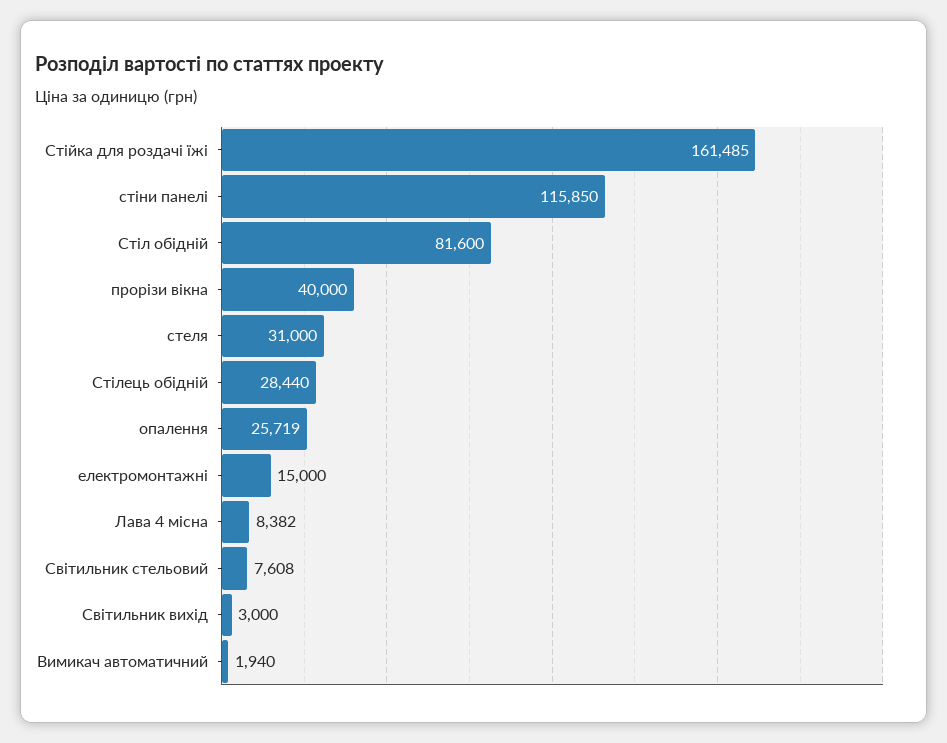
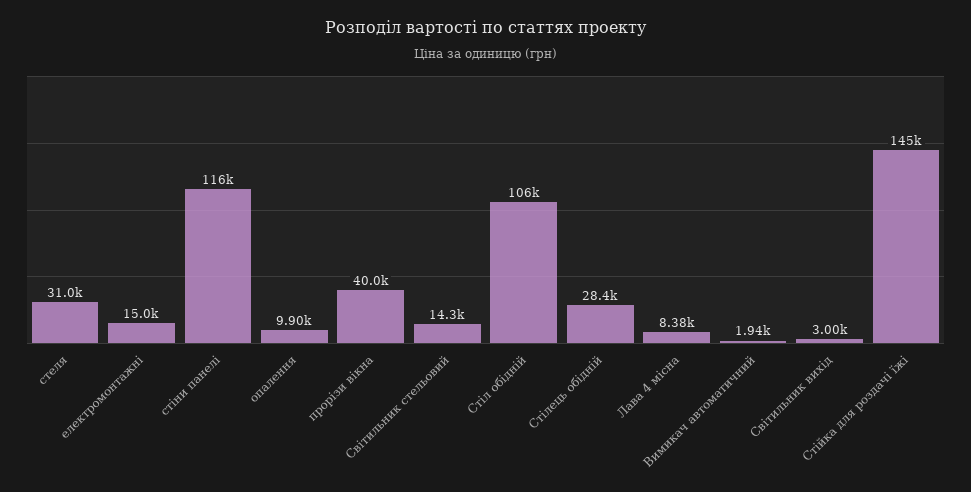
Стійка для роздачі їжі: 161485 -> 145000
Стіл обідній: 81600 -> 106000
опалення: 25719 -> 9900
Світильник стельовий: 7608 -> 14300

